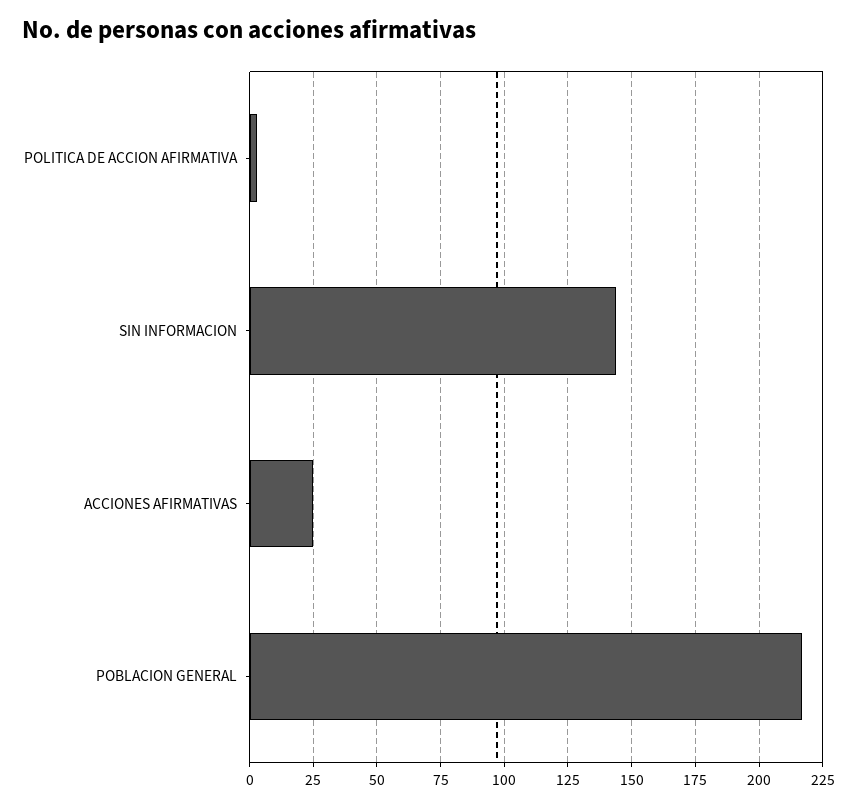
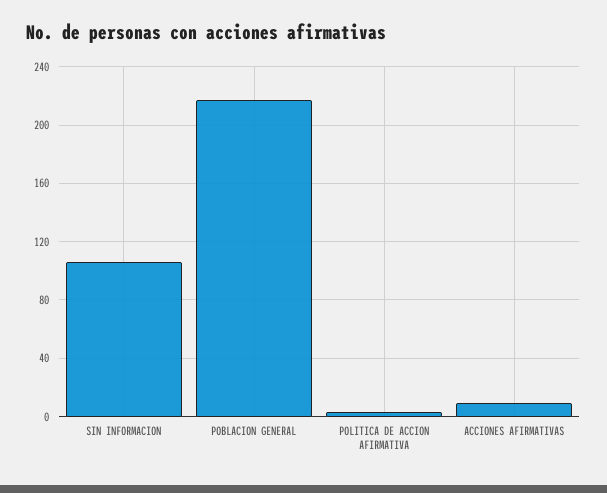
SIN INFORMACION: 145 -> 105
ACCIONES AFIRMATIVAS: 25 -> 10

